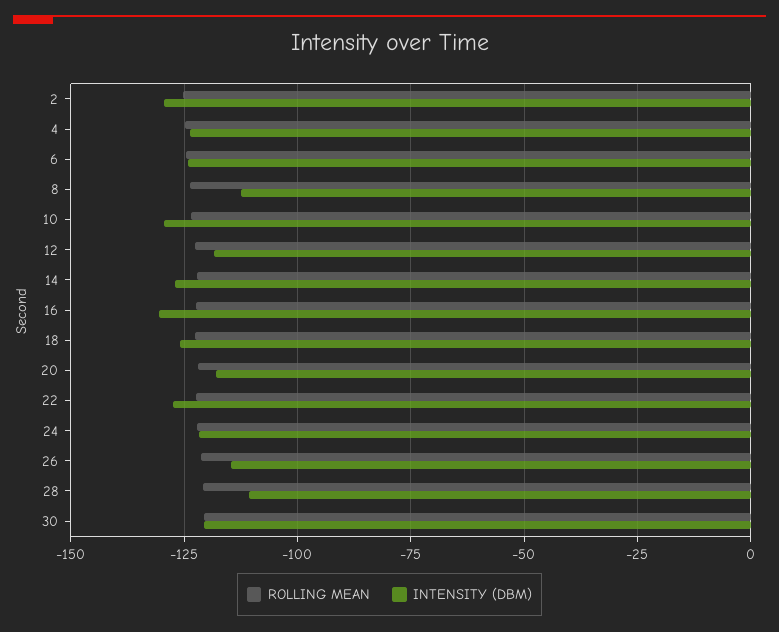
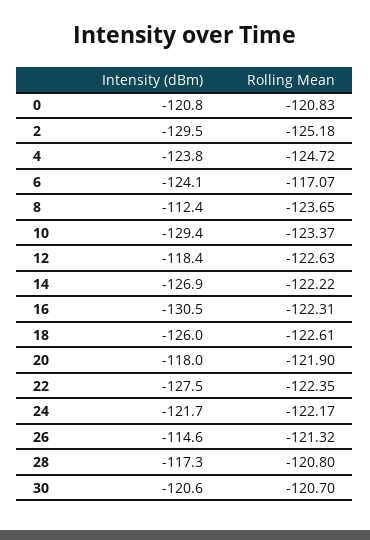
ROLLING MEAN, 6: -125 -> -117.07
INTENSITY (DBM), 28: -110 -> -117.3
INTENSITY (DBM), 0: none -> -120.8
ROLLING MEAN, 0: none -> -120.83

